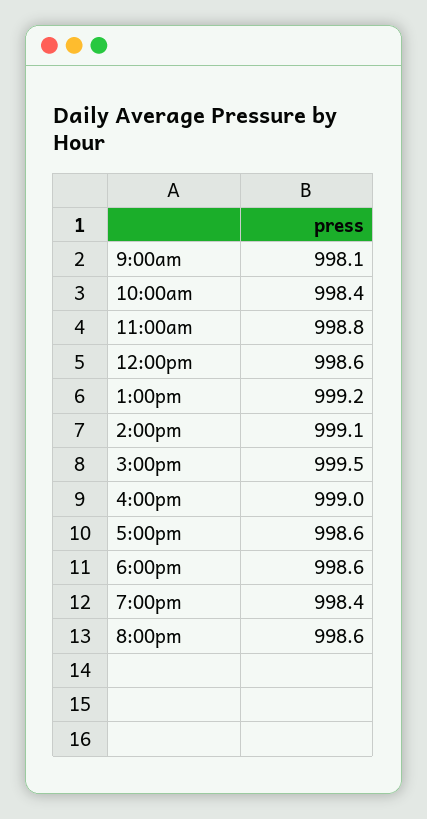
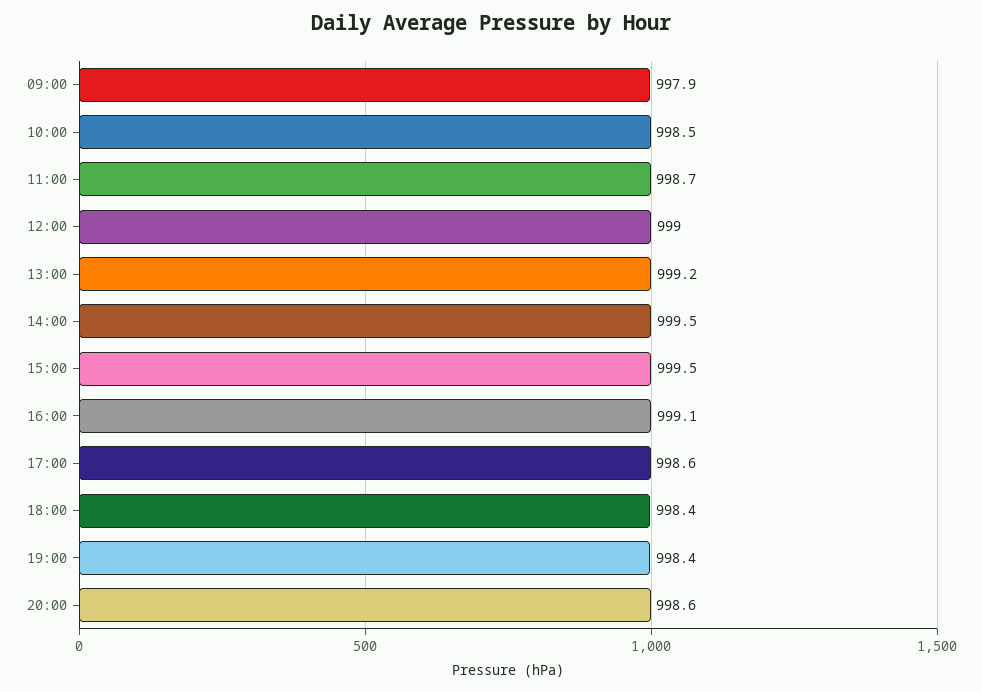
9:00am: 998.1 -> 997.9
10:00am: 998.4 -> 998.5
11:00am: 998.8 -> 998.7
12:00pm: 998.6 -> 999
2:00pm: 999.1 -> 999.5
4:00pm: 999 -> 999.1
6:00pm: 998.6 -> 998.4

